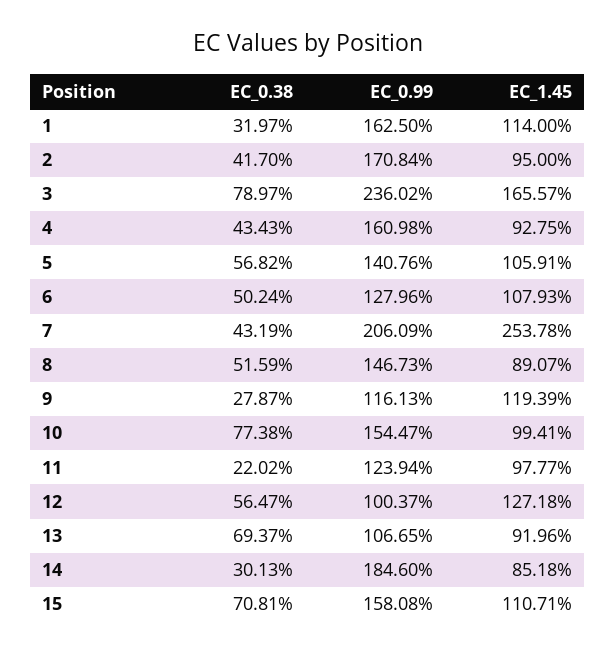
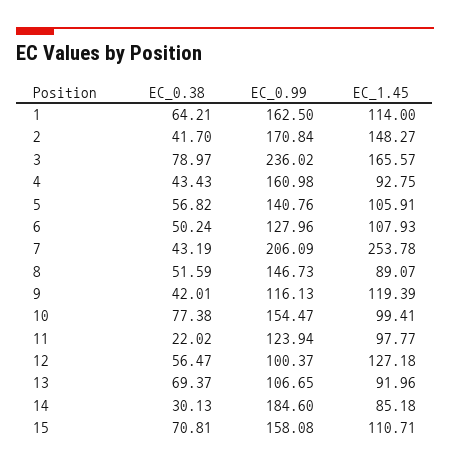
EC_0.38, 1: 31.97 -> 64.21
EC_1.45, 2: 95 -> 148.27
EC_0.38, 9: 27.87 -> 42.01

